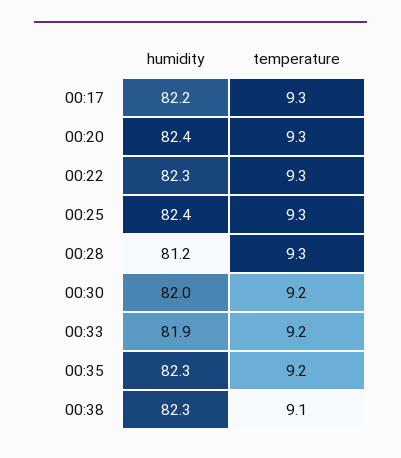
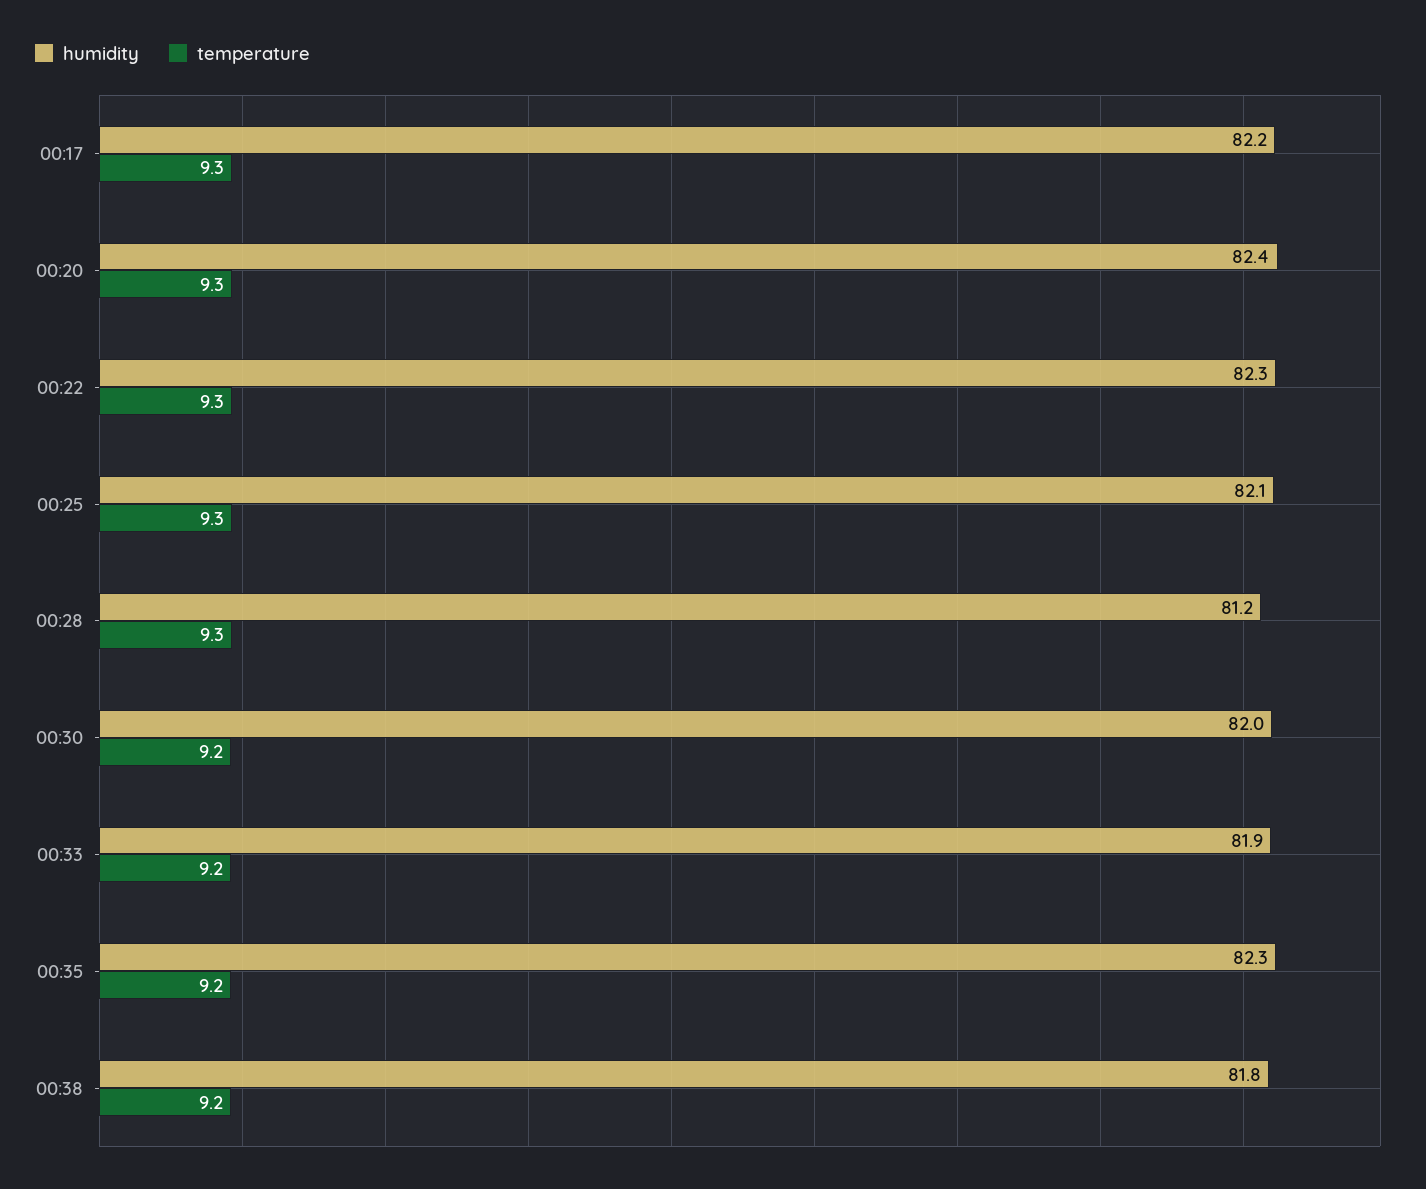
humidity, 00:25: 82.4 -> 82.1
humidity, 00:38: 82.3 -> 81.8
temperature, 00:38: 9.1 -> 9.2

